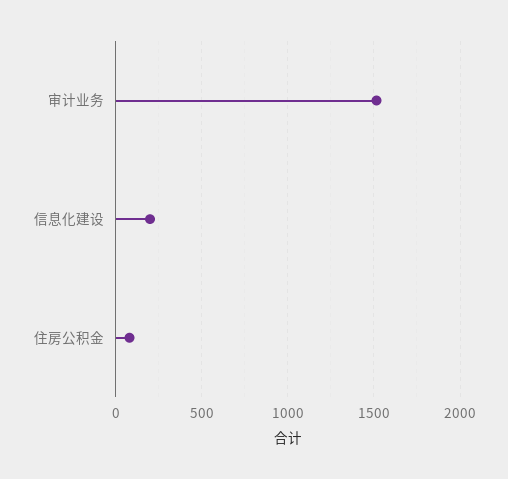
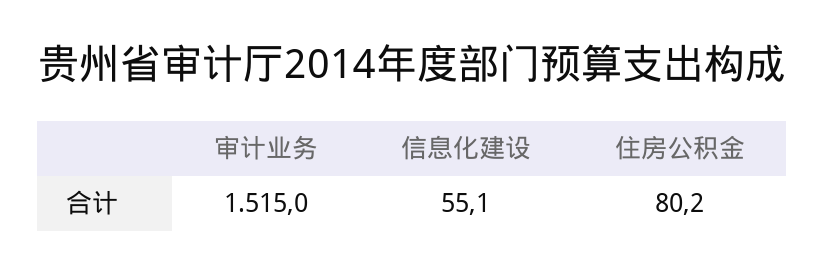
信息化建设: 200 -> 55.1

